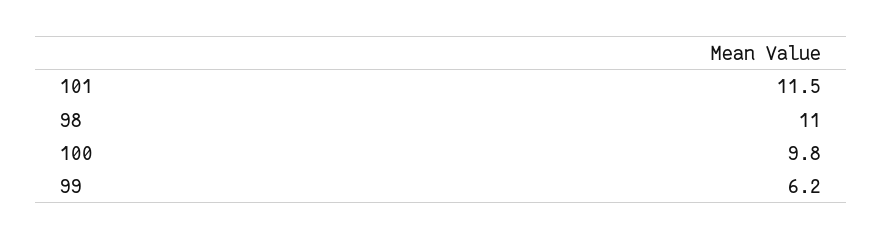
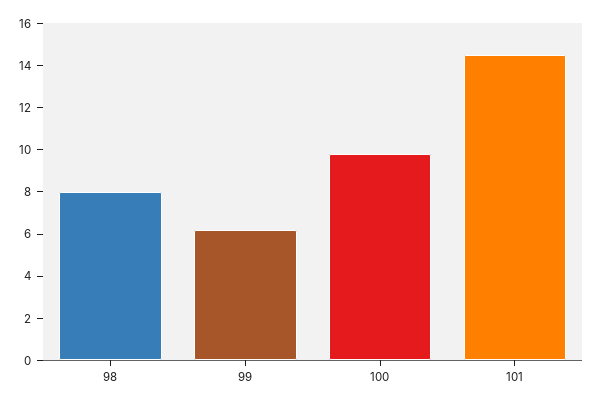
101: 11.5 -> 14.5
98: 11 -> 8

